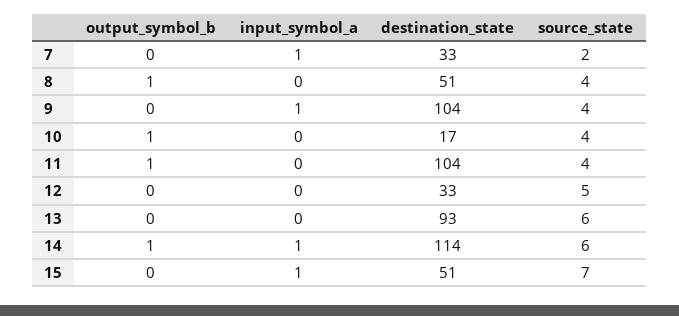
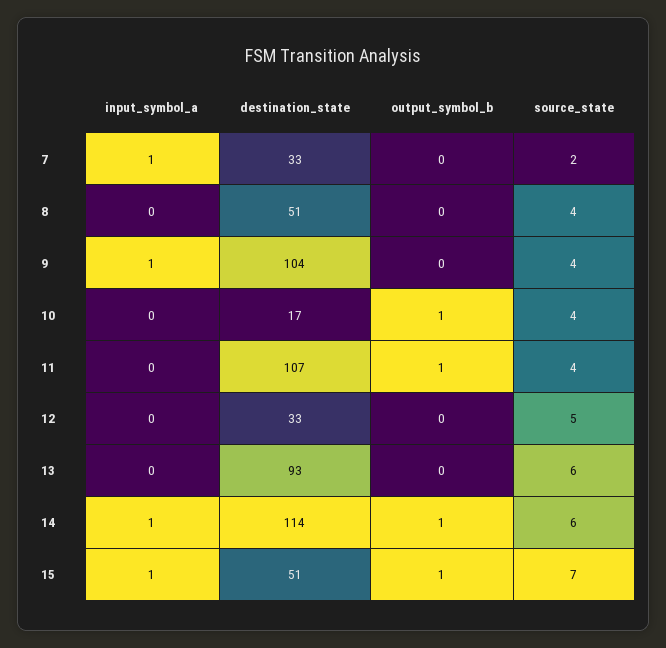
output_symbol_b, 8: 1 -> 0
destination_state, 11: 104 -> 107
output_symbol_b, 15: 0 -> 1

